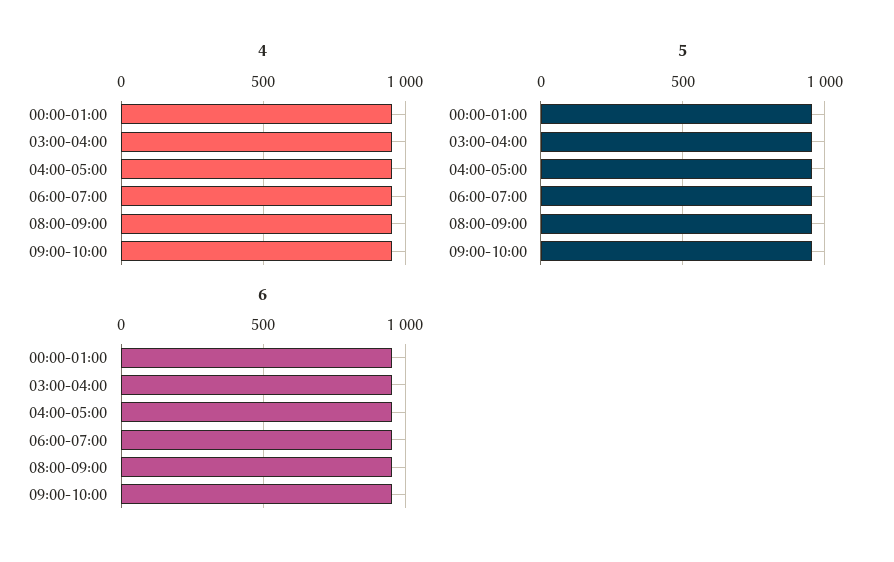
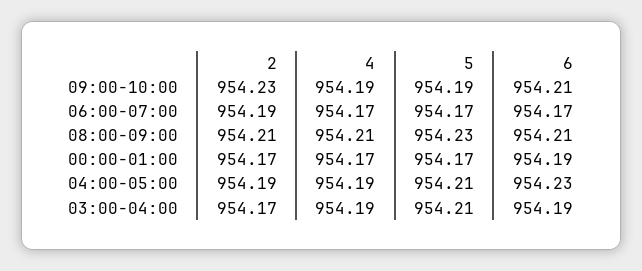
2, 09:00-10:00: none -> 954.23
2, 06:00-07:00: none -> 954.19
2, 08:00-09:00: none -> 954.21
2, 00:00-01:00: none -> 954.17
2, 04:00-05:00: none -> 954.19
2, 03:00-04:00: none -> 954.17

